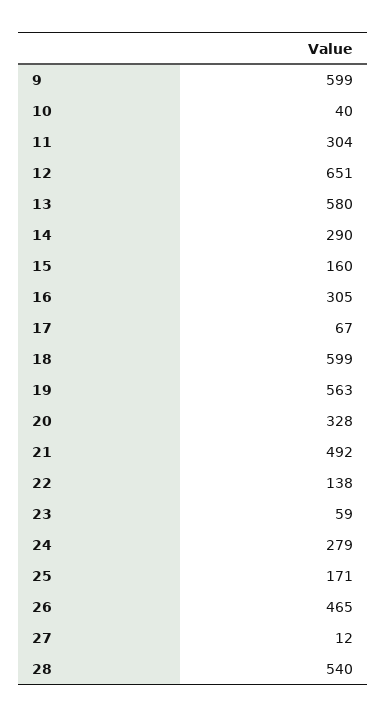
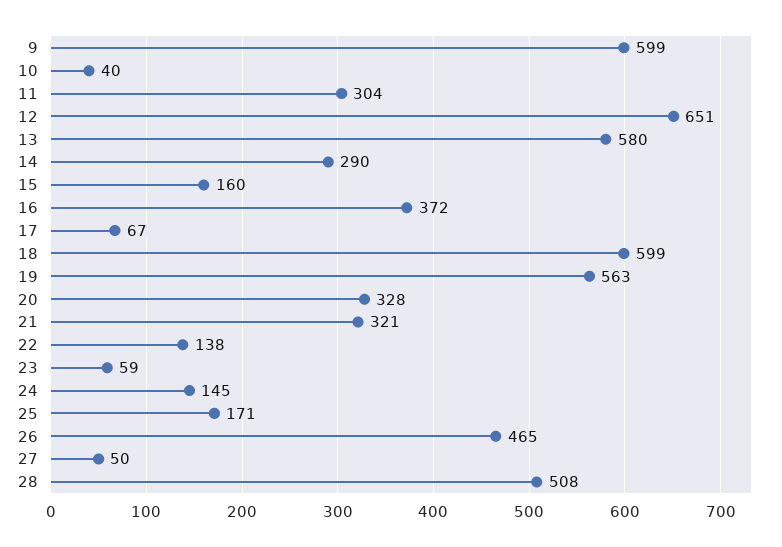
16: 305 -> 372
21: 492 -> 321
24: 279 -> 145
27: 12 -> 50
28: 540 -> 508

